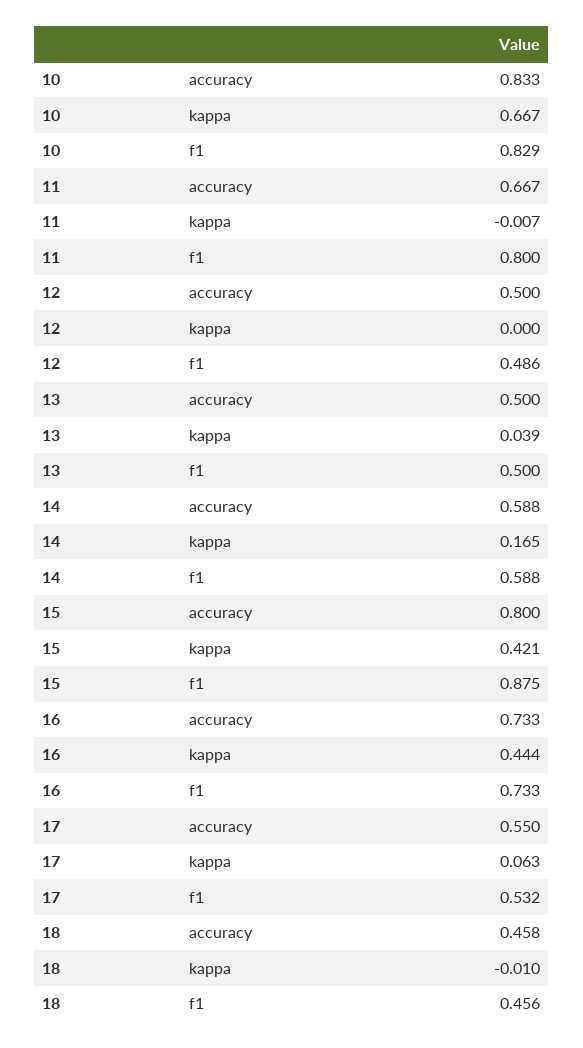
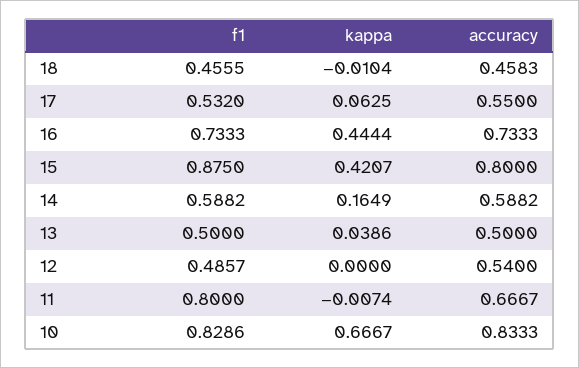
12, accuracy: 0.5 -> 0.54

